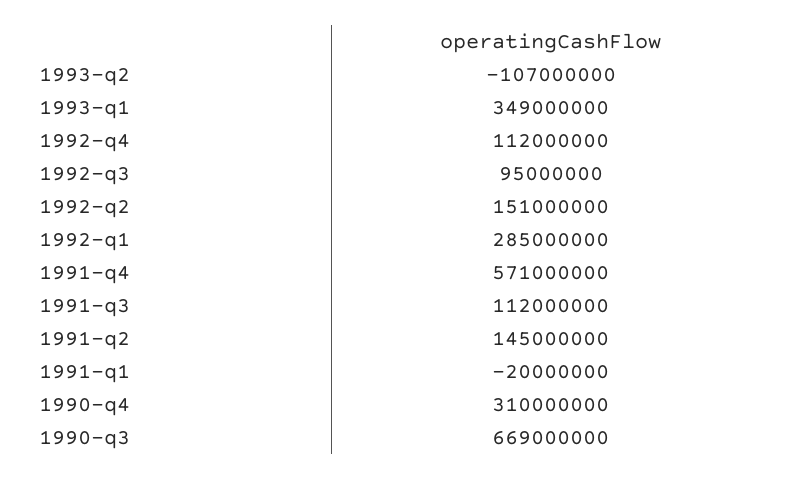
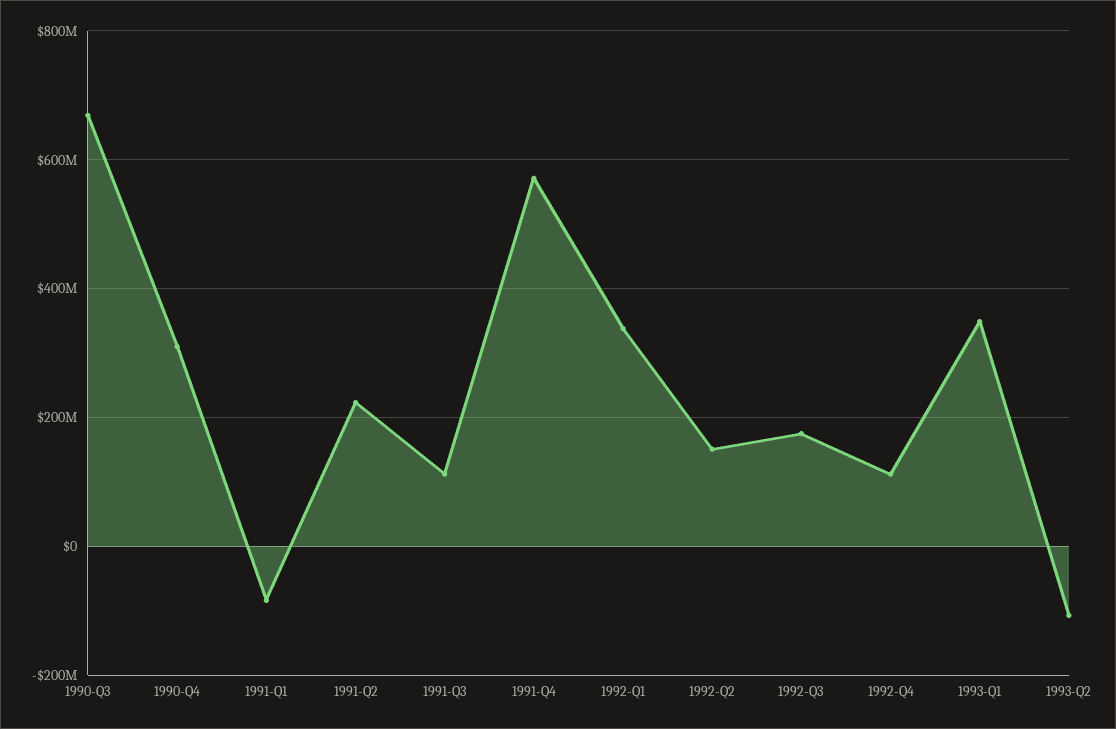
1992-q3: 95000000 -> 180000000
1992-q1: 285000000 -> 340000000
1991-q2: 145000000 -> 220000000
1991-q1: -20000000 -> -80000000

